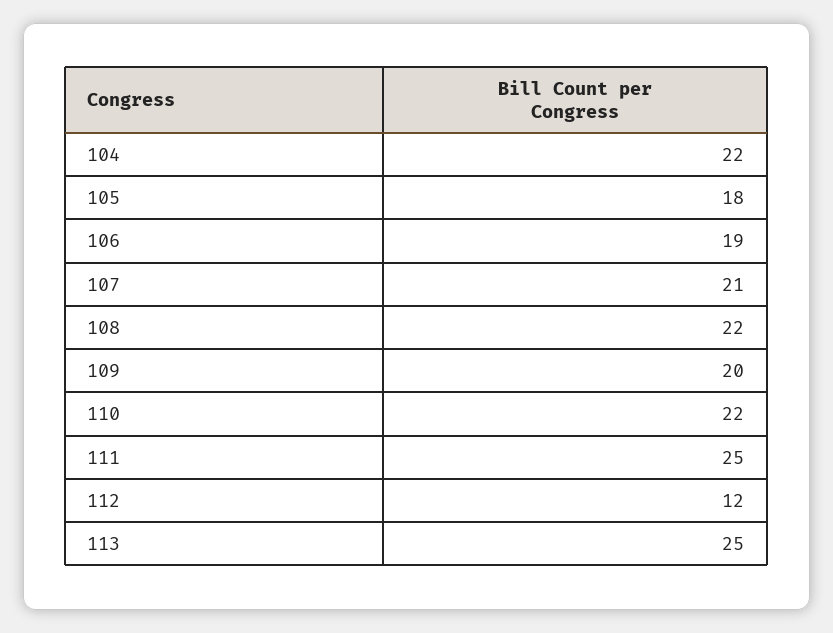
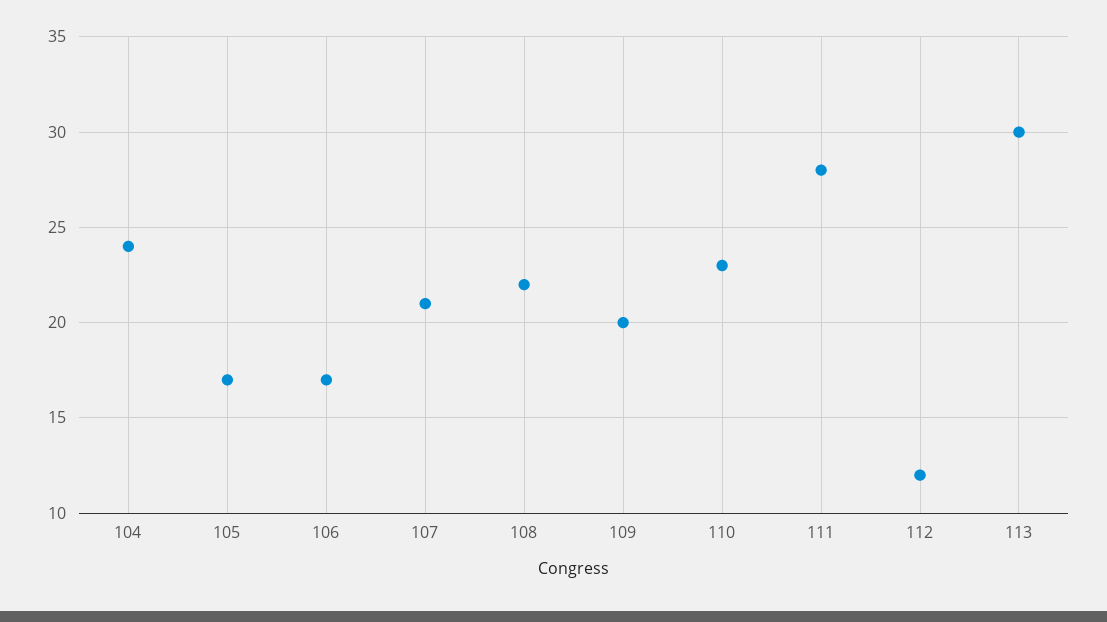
104: 22 -> 24
105: 18 -> 17
106: 19 -> 17
110: 22 -> 23
111: 25 -> 28
113: 25 -> 30

